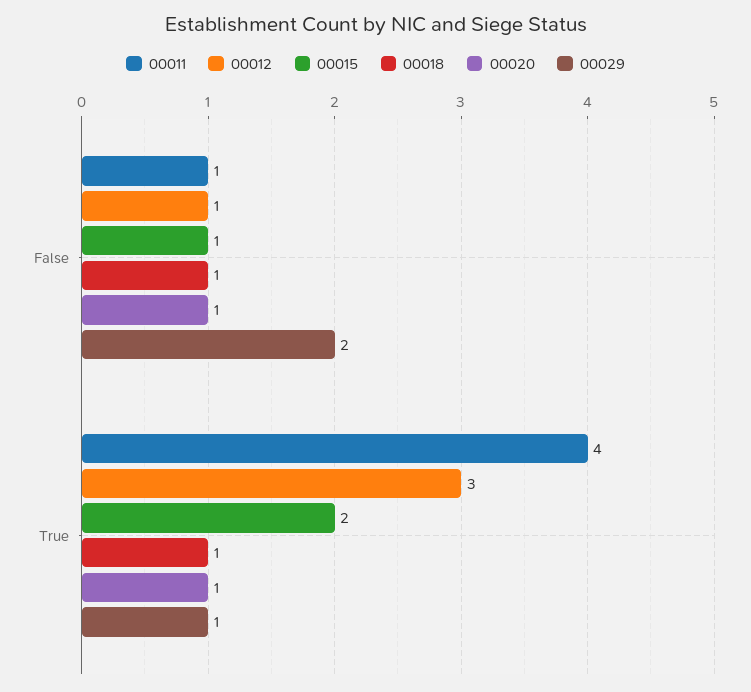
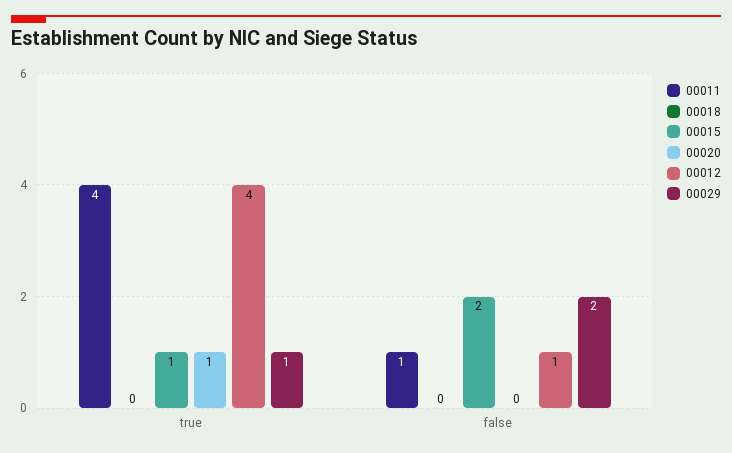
00015, False: 1 -> 2
00018, False: 1 -> 0
00020, False: 1 -> 0
00012, True: 3 -> 4
00015, True: 2 -> 1
00018, True: 1 -> 0

